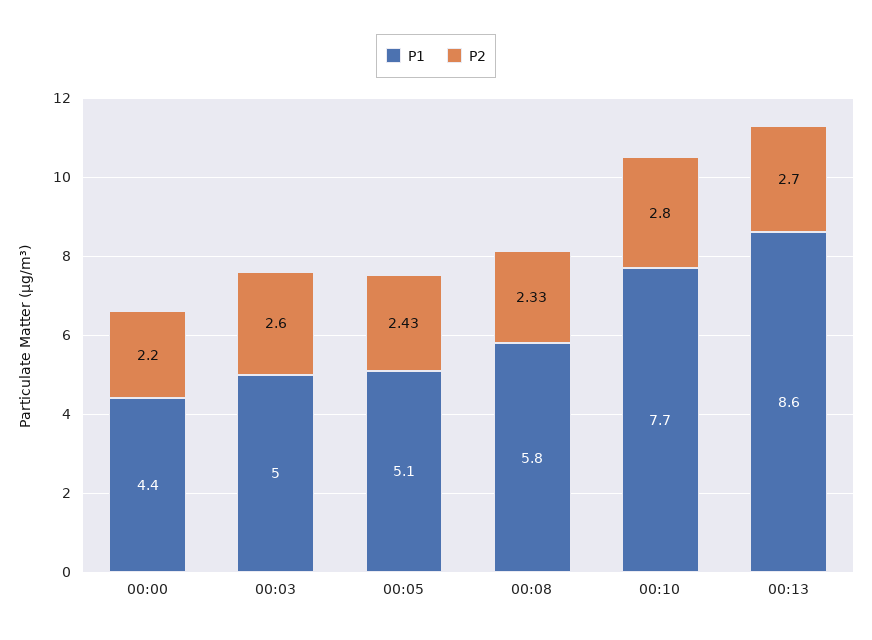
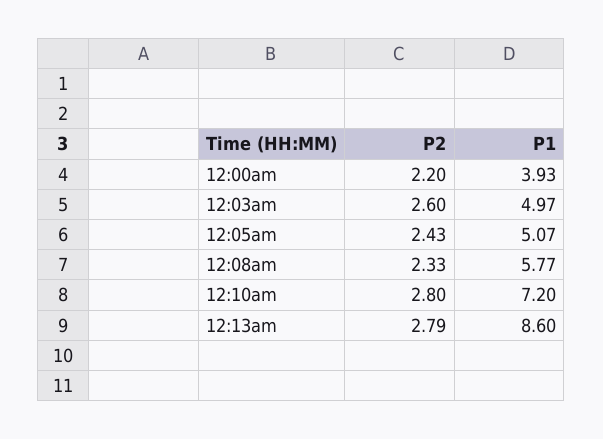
P1, 00:00: 4.4 -> 3.93
P1, 00:10: 7.7 -> 7.2
P2, 00:13: 2.7 -> 2.79

